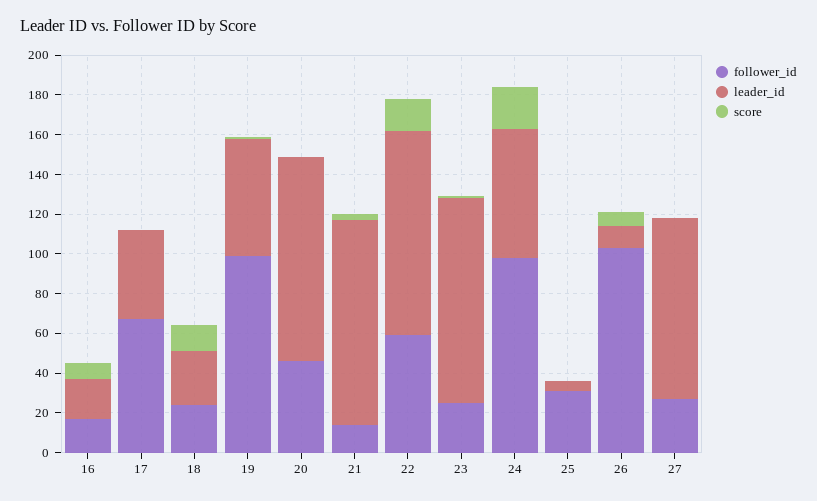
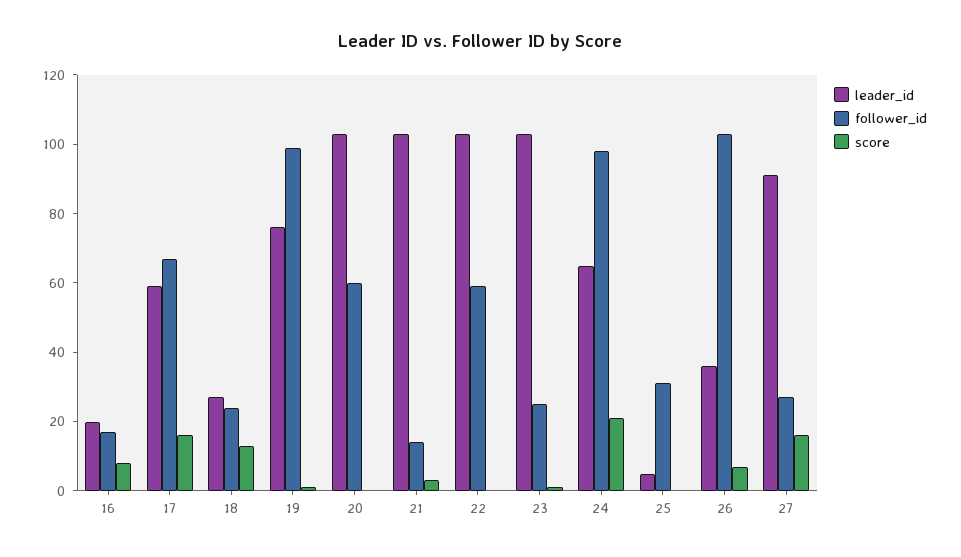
leader_id, 17: 45 -> 60
score, 17: 0 -> 15
leader_id, 19: 60 -> 75
follower_id, 20: 45 -> 60
score, 22: 15 -> 0
leader_id, 26: 10 -> 35
score, 27: 0 -> 15

